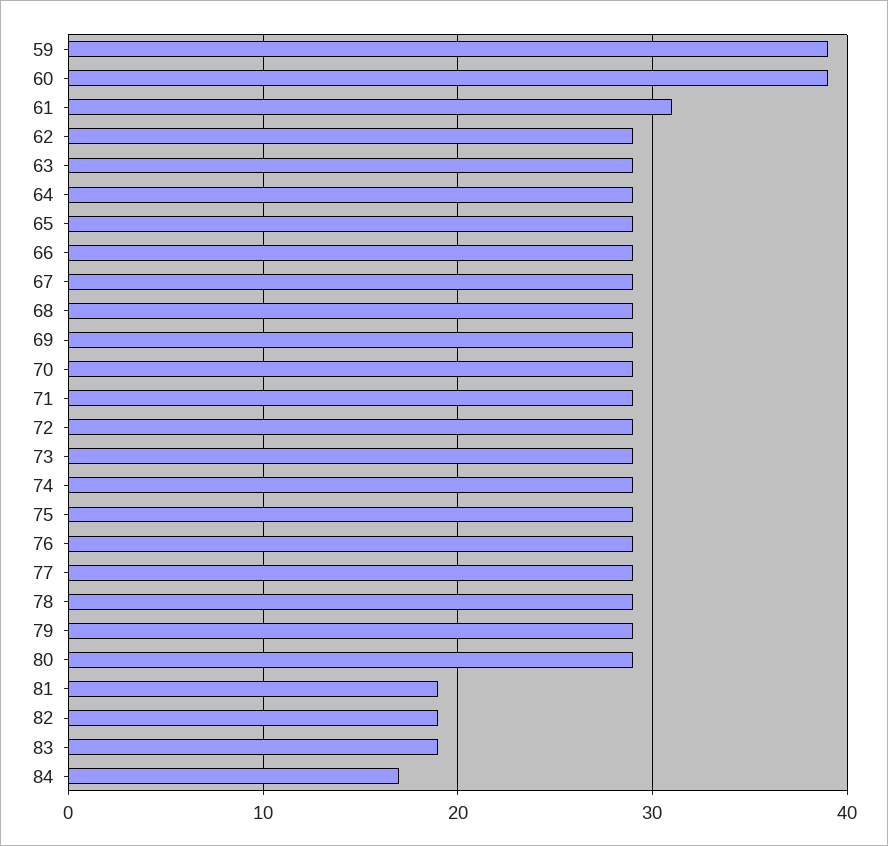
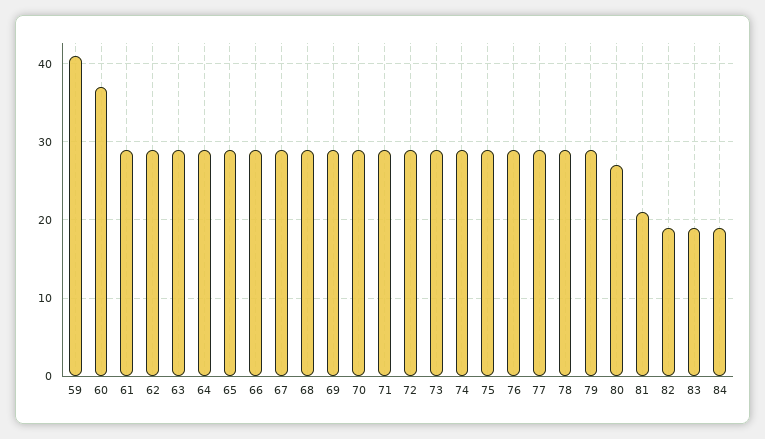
59: 39 -> 41
60: 39 -> 37
61: 31 -> 29
80: 29 -> 27
81: 19 -> 21
84: 17 -> 19

